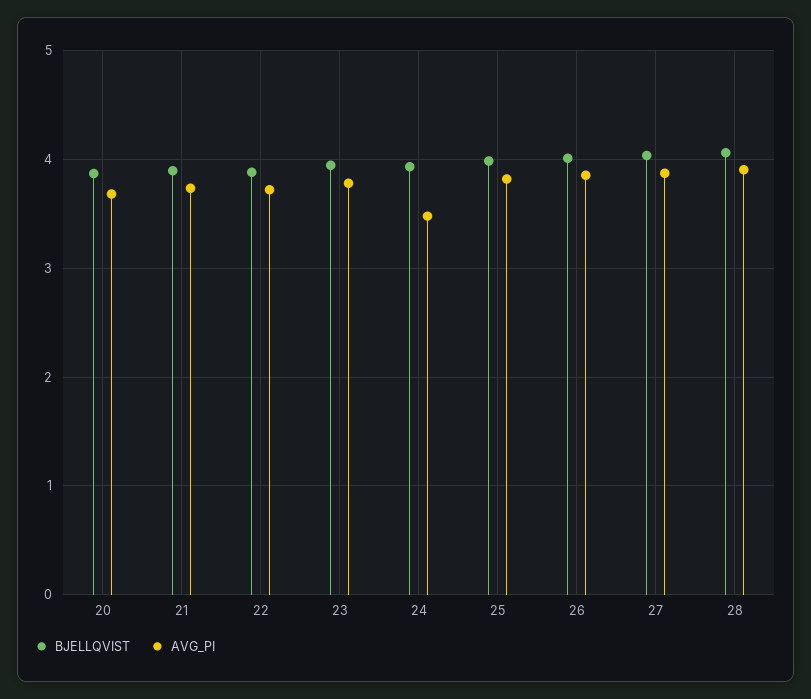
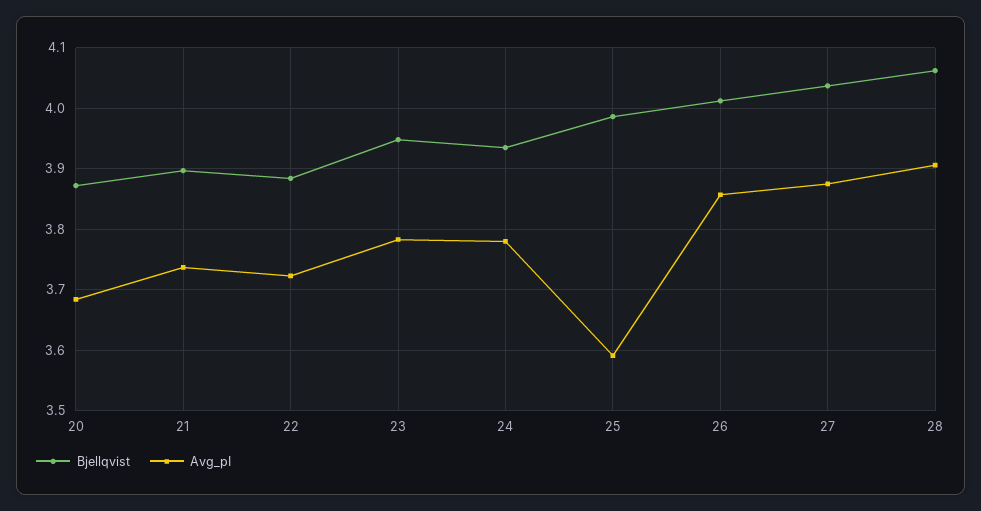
AVG_PI, 24: 3.5 -> 3.78
AVG_PI, 25: 3.8 -> 3.59

